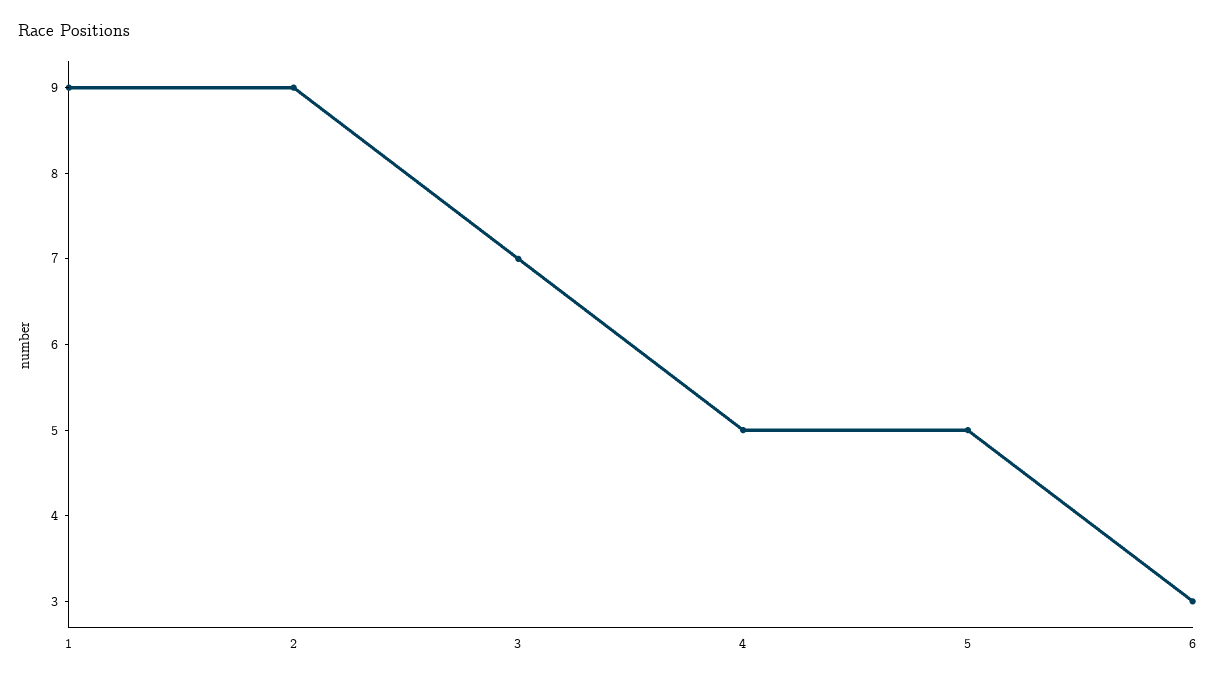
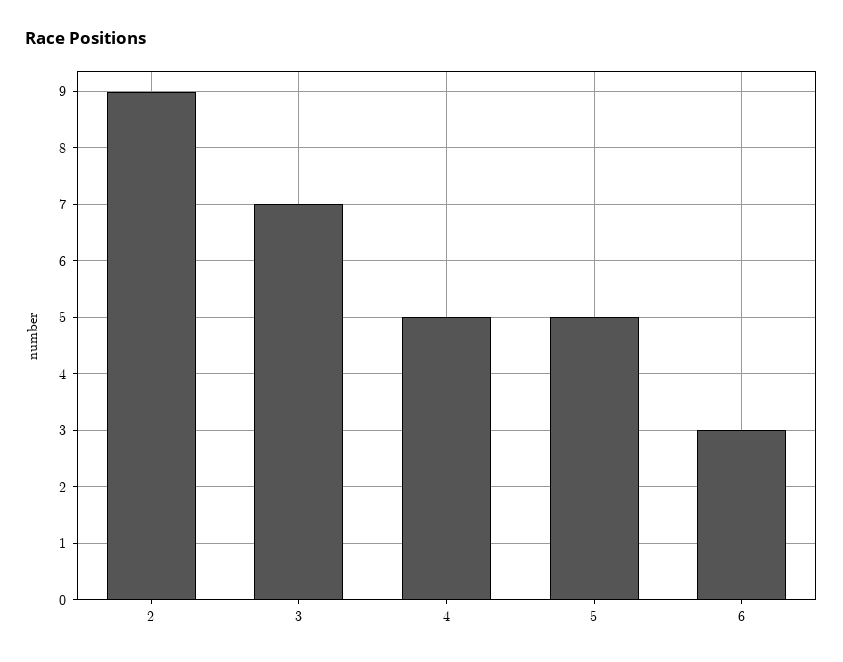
1: 9 -> none

